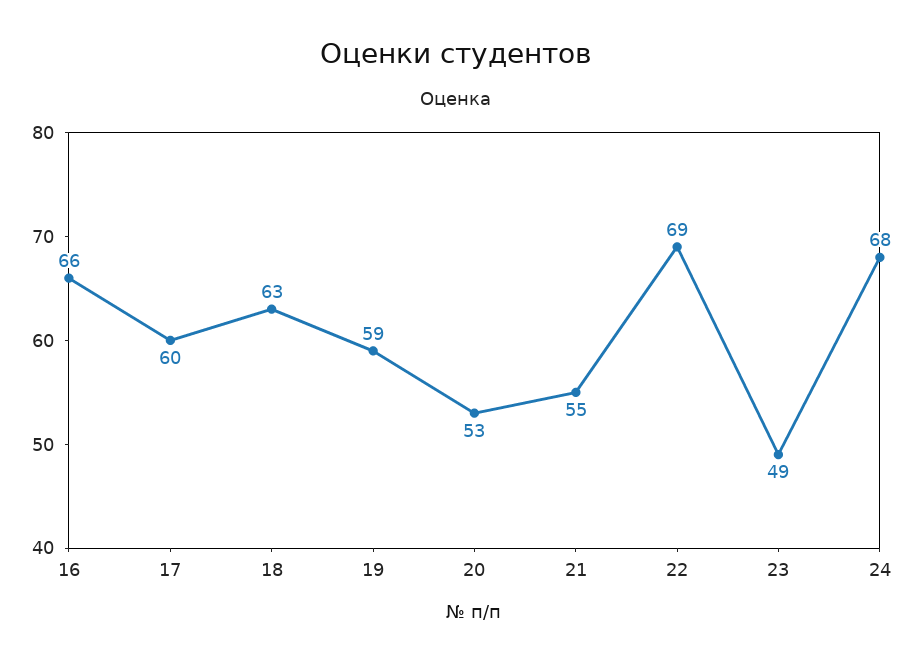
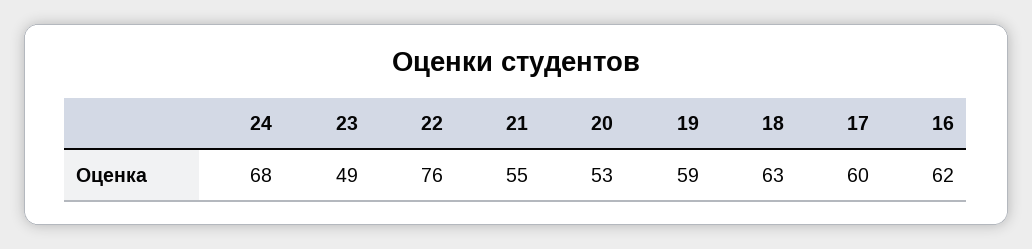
16: 66 -> 62
22: 69 -> 76

